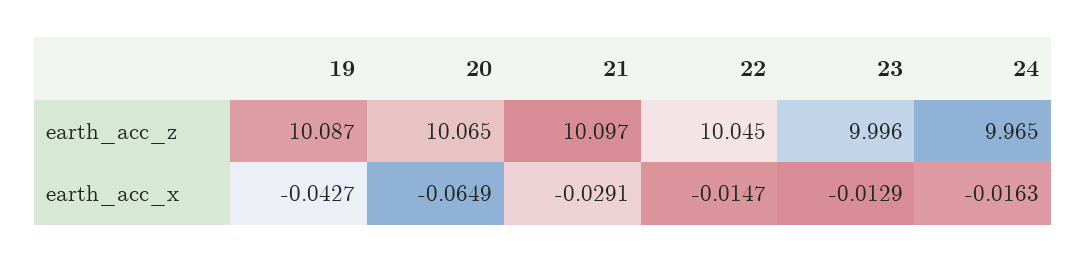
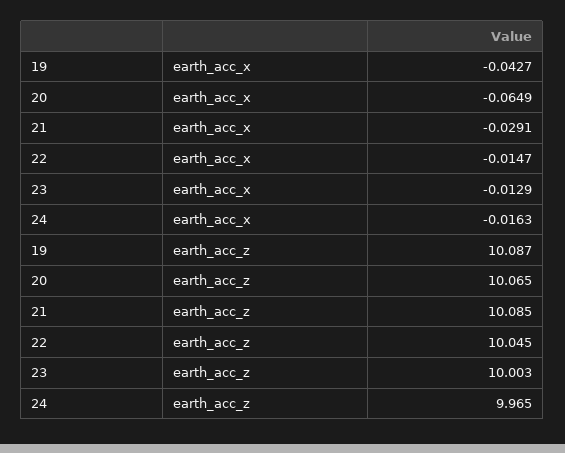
21, earth_acc_z: 10.097 -> 10.085
23, earth_acc_z: 9.996 -> 10.003

